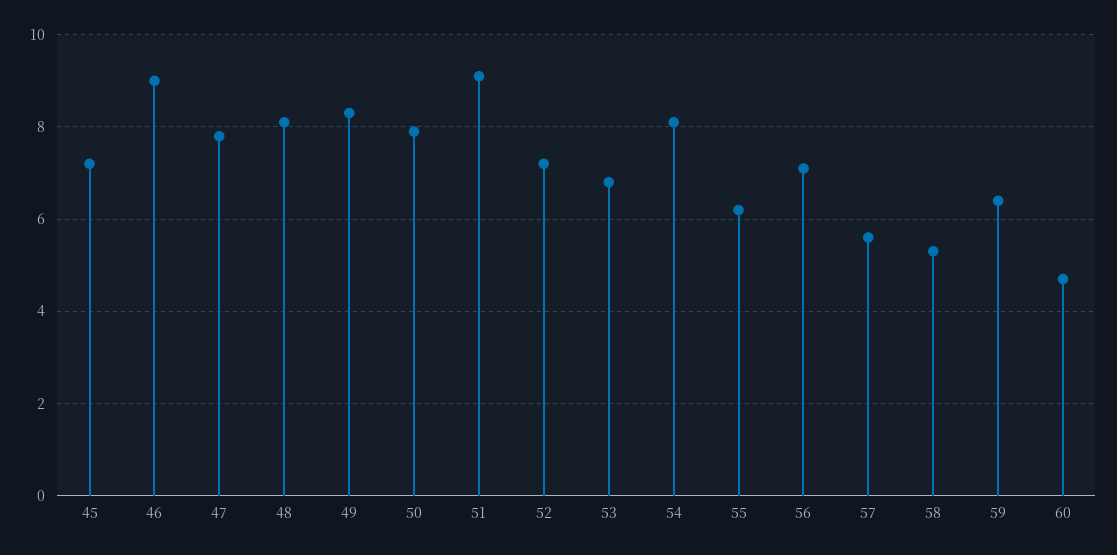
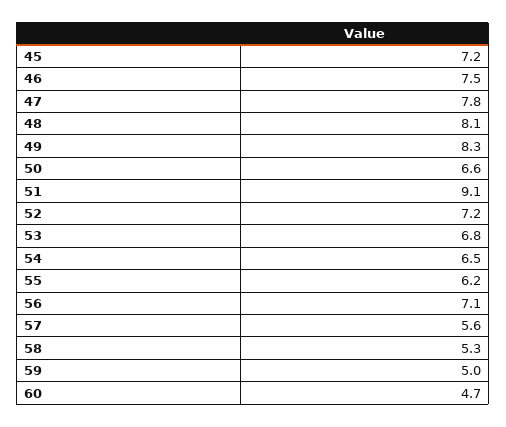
46: 9 -> 7.5
50: 8 -> 6.6
54: 8 -> 6.5
59: 6.5 -> 5

